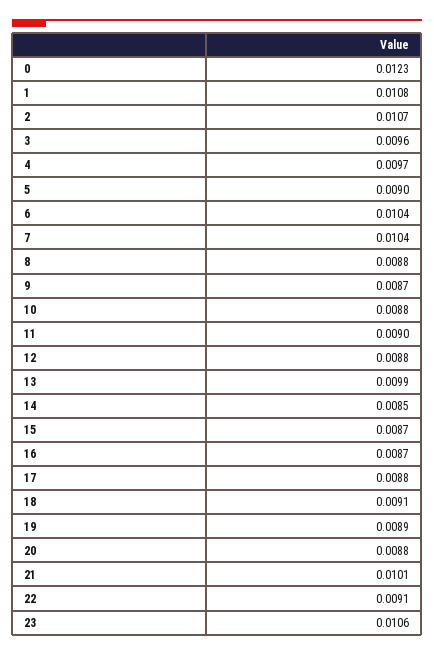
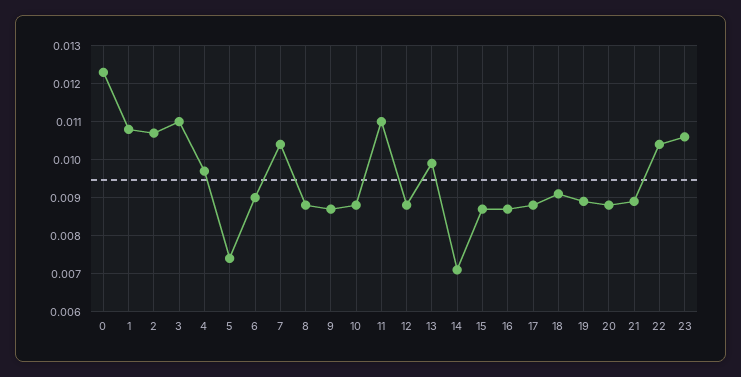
3: 0.0096 -> 0.011
5: 0.009 -> 0.0075
6: 0.0104 -> 0.009
11: 0.009 -> 0.011
14: 0.0085 -> 0.007
21: 0.0101 -> 0.009
22: 0.0091 -> 0.0105

